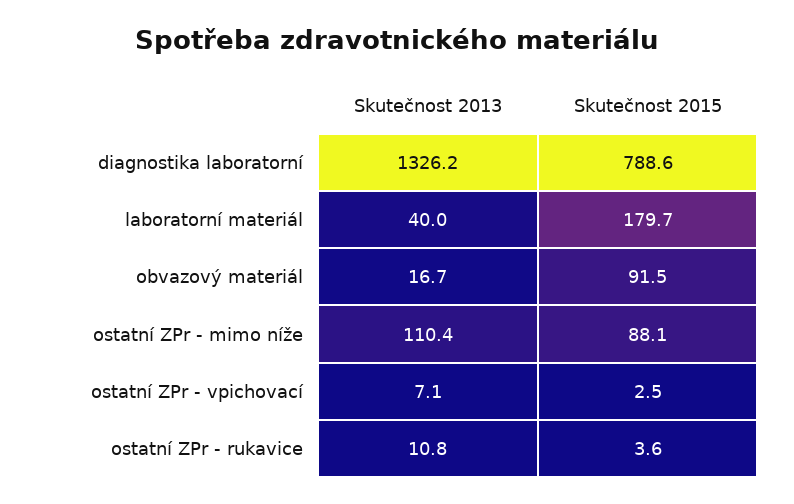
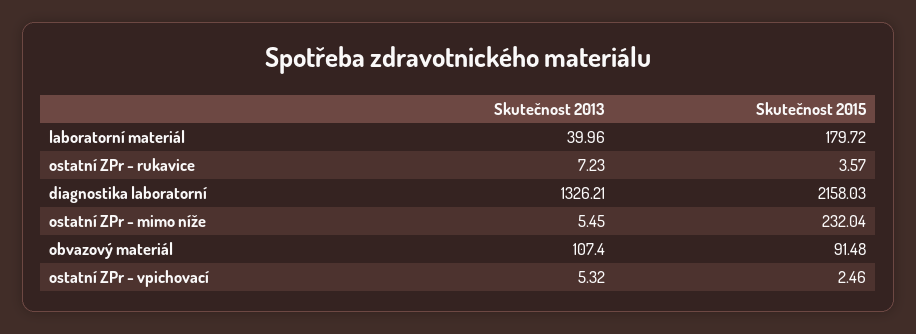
Skutečnost 2015, diagnostika laboratorní: 788.6 -> 2158.03
Skutečnost 2013, obvazový materiál: 16.7 -> 107.4
Skutečnost 2013, ostatní ZPr - mimo níže: 110.4 -> 5.45
Skutečnost 2015, ostatní ZPr - mimo níže: 88.1 -> 232.04
Skutečnost 2013, ostatní ZPr - vpichovací: 7.1 -> 5.32
Skutečnost 2013, ostatní ZPr - rukavice: 10.8 -> 7.23

